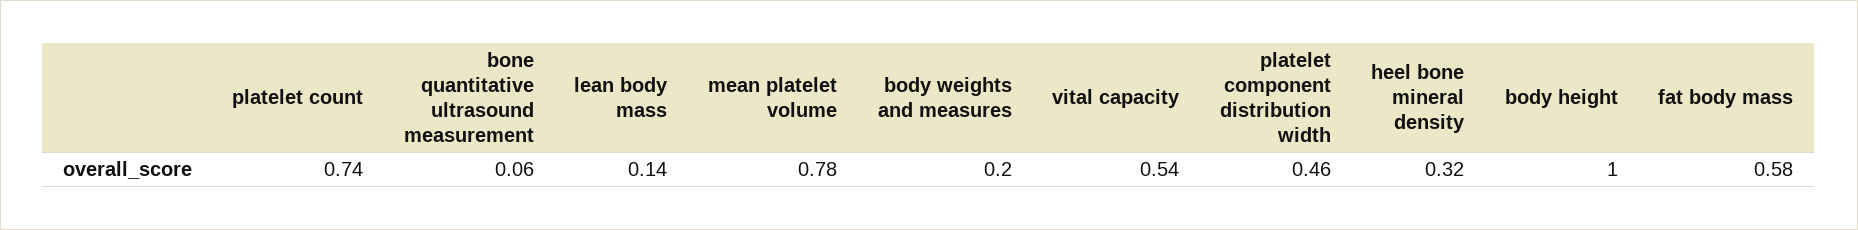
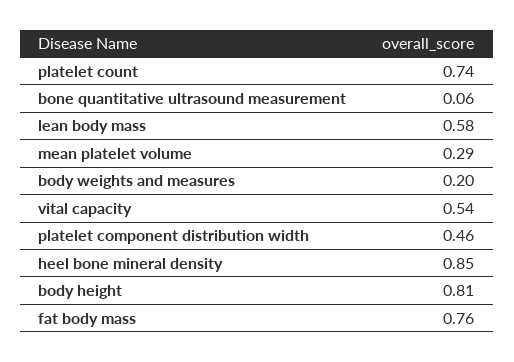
lean body mass: 0.14 -> 0.58
mean platelet volume: 0.78 -> 0.29
heel bone mineral density: 0.32 -> 0.85
body height: 1 -> 0.81
fat body mass: 0.58 -> 0.76

